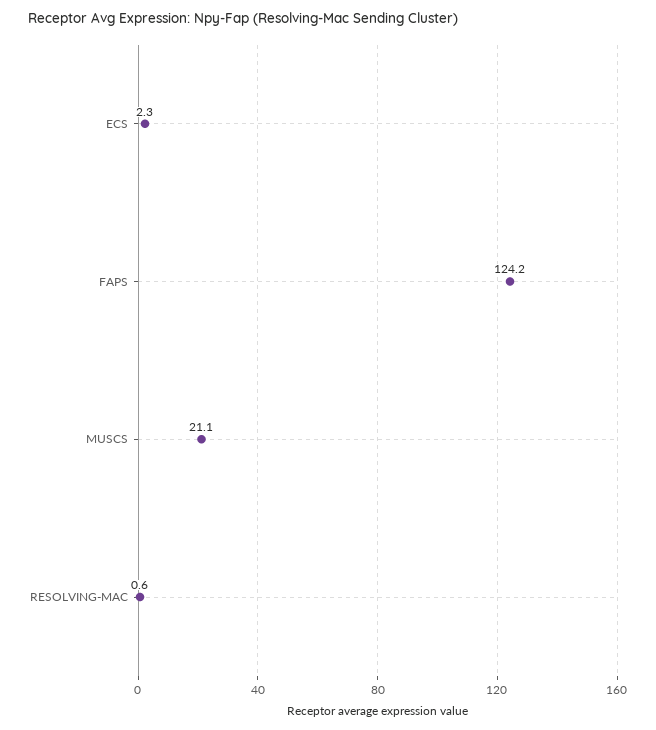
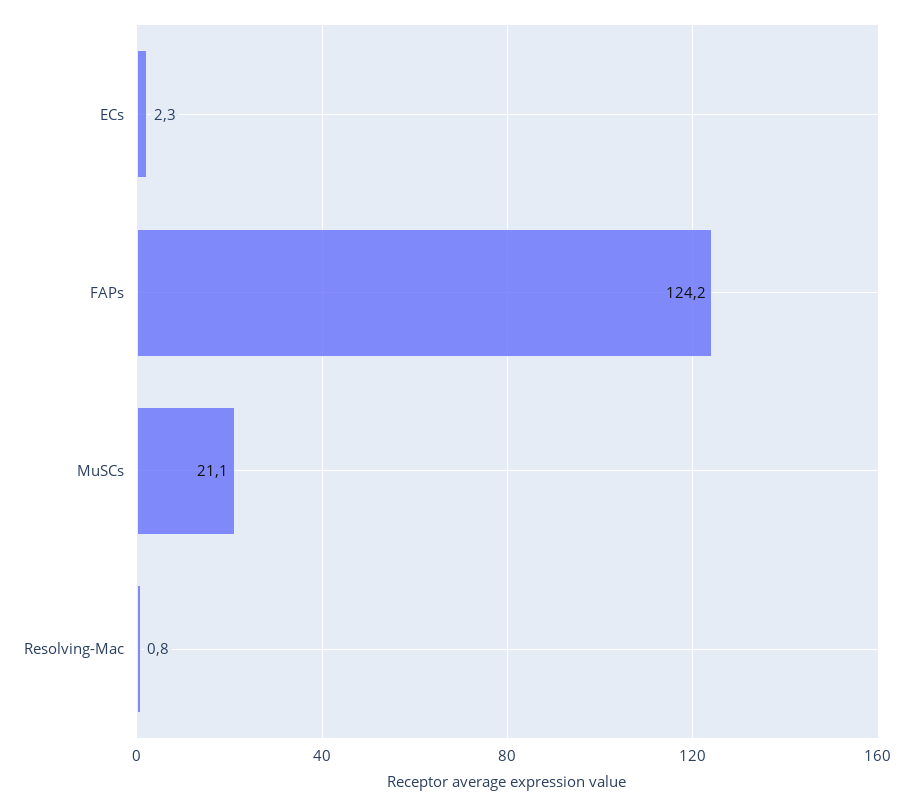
RESOLVING-MAC: 0.6 -> 0.8

